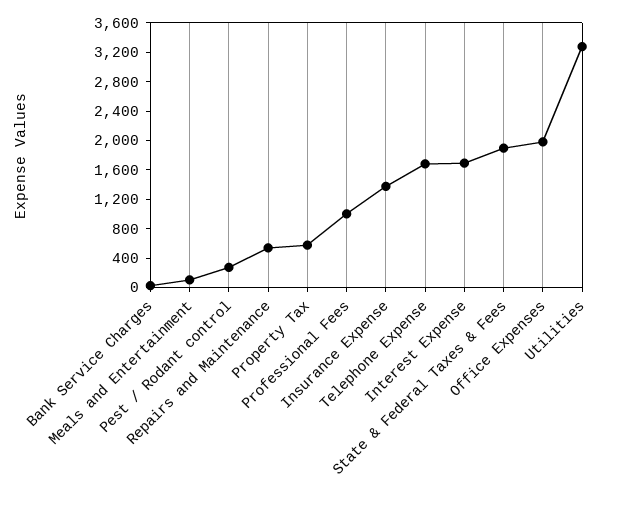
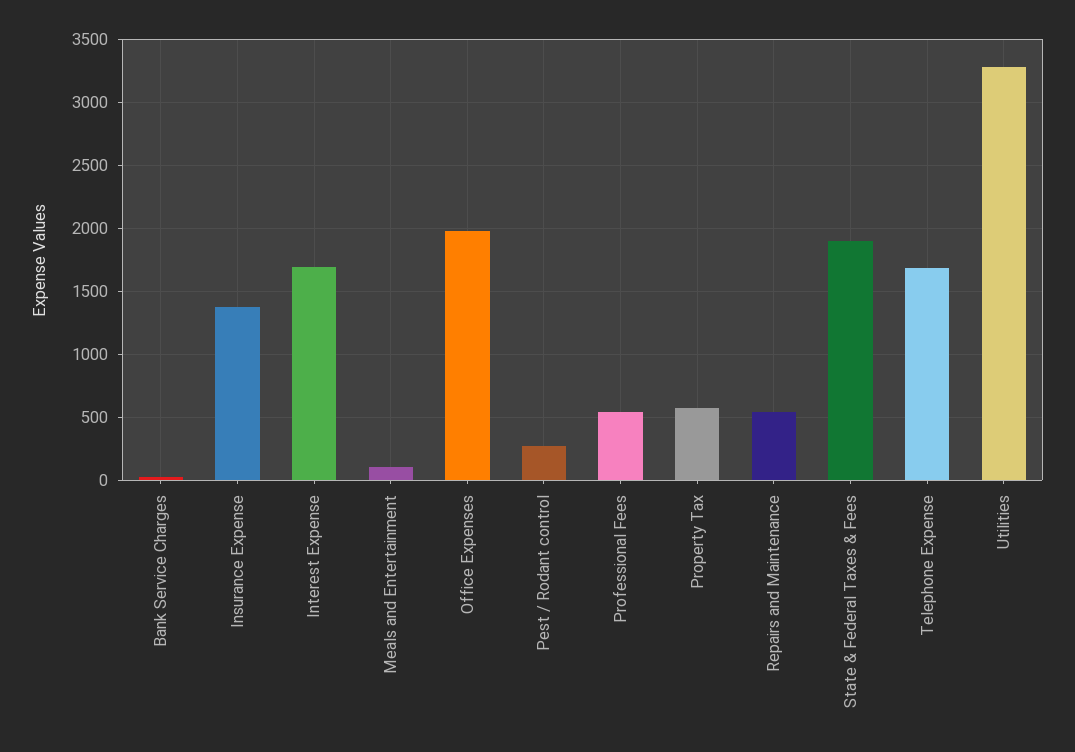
Professional Fees: 1000 -> 550

